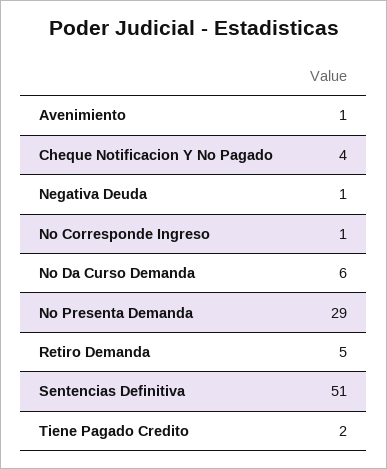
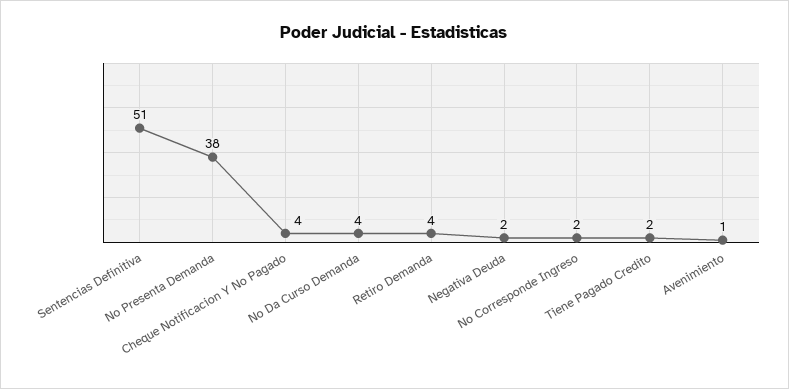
Negativa Deuda: 1 -> 2
No Corresponde Ingreso: 1 -> 2
No Da Curso Demanda: 6 -> 4
No Presenta Demanda: 29 -> 38
Retiro Demanda: 5 -> 4

